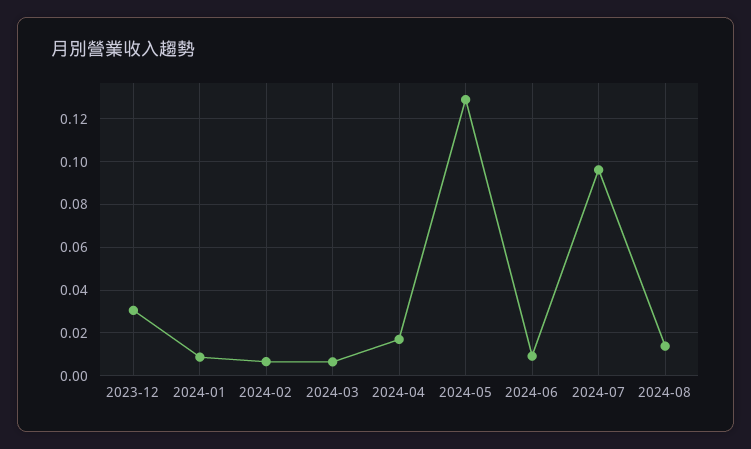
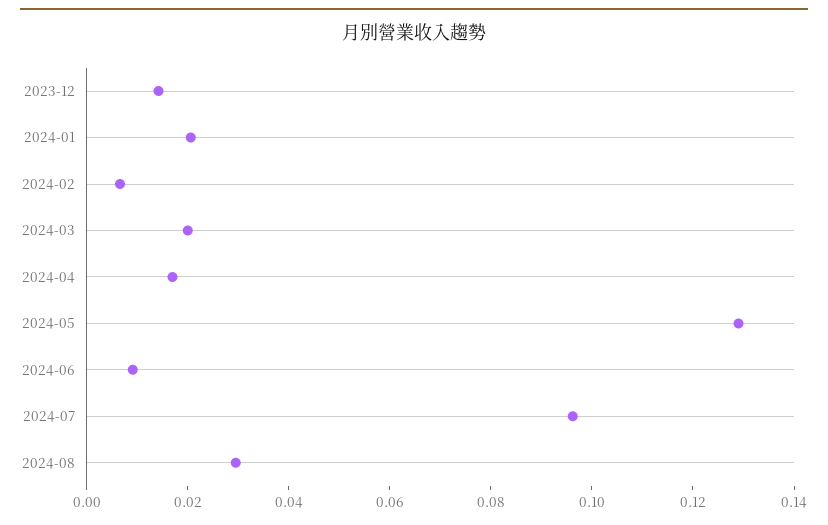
2023-12: 0.03 -> 0.015
2024-01: 0.01 -> 0.02
2024-03: 0.005 -> 0.02
2024-08: 0.015 -> 0.03

